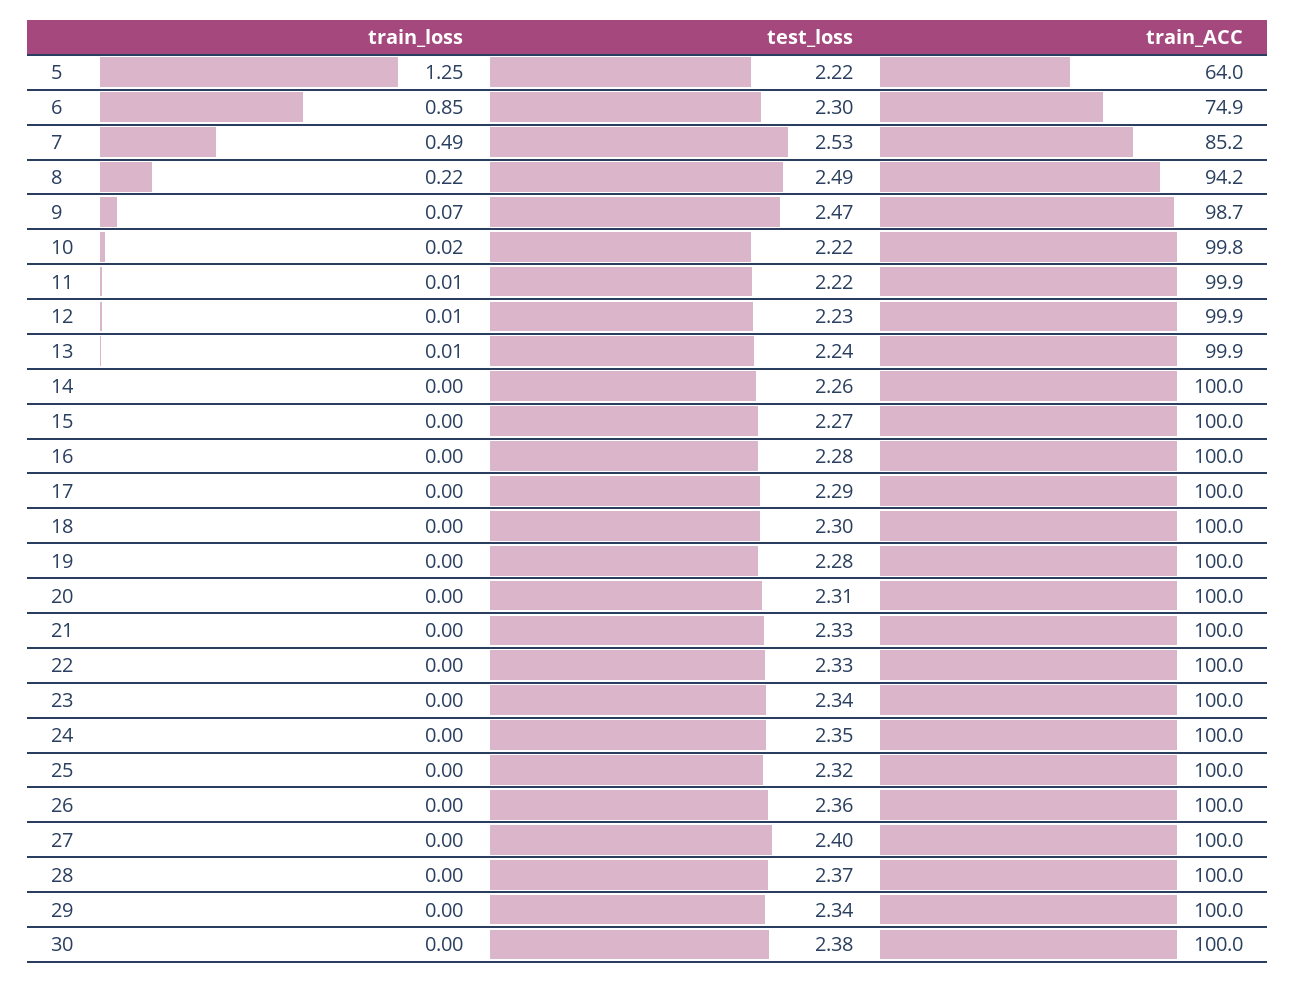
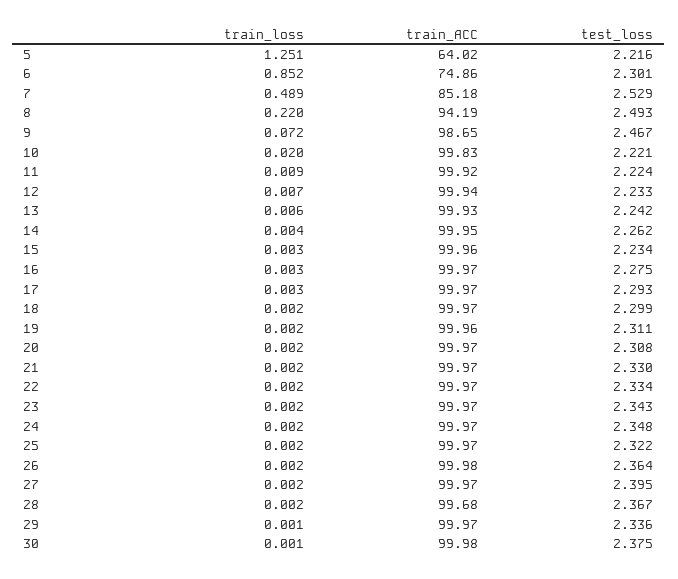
test_loss, 15: 2.27 -> 2.234
test_loss, 19: 2.28 -> 2.311
train_ACC, 28: 100 -> 99.68

